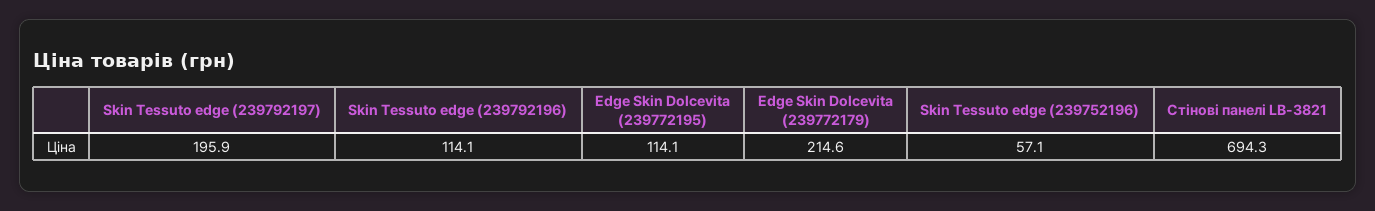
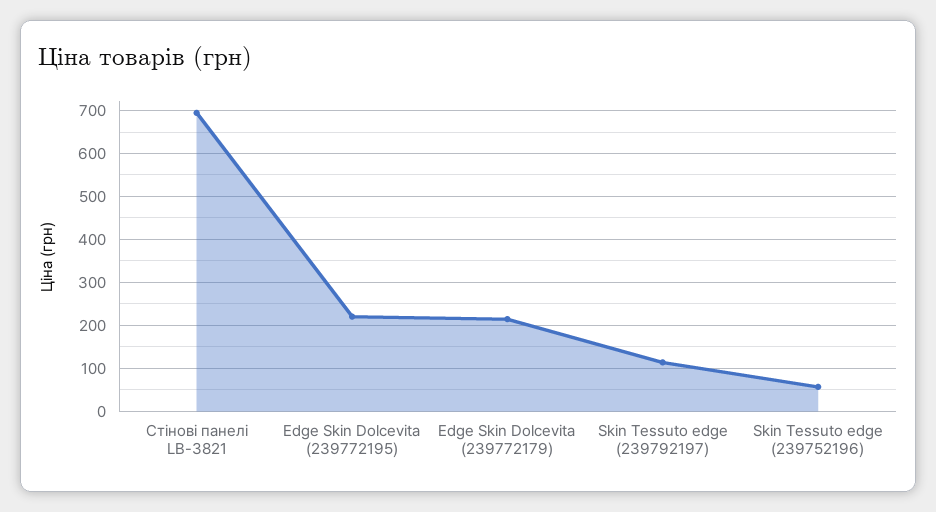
Skin Tessuto edge (239792197): 195.9 -> 120
Skin Tessuto edge (239792196): 114.1 -> none
Edge Skin Dolcevita (239772195): 114.1 -> 220

